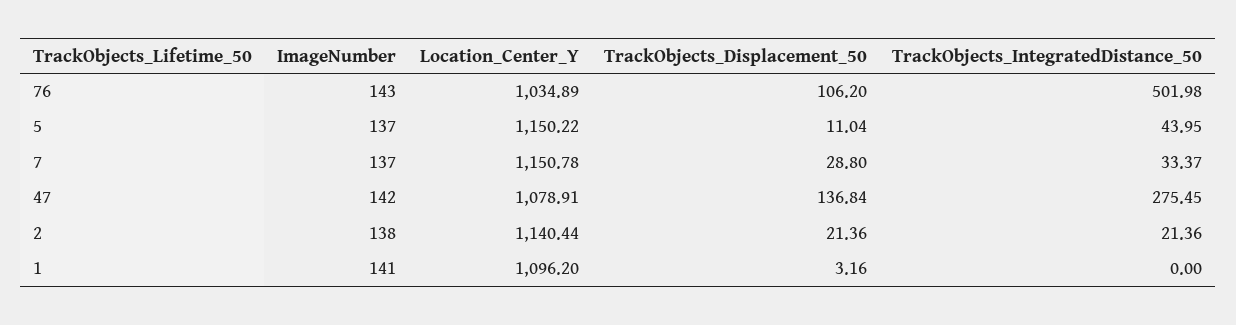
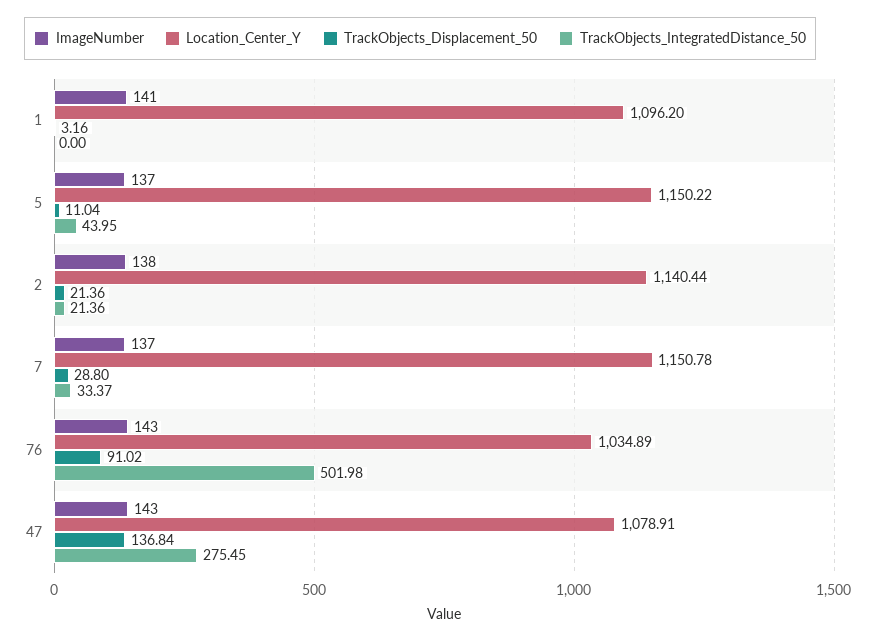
TrackObjects_Displacement_50, 76: 106.2 -> 91.02
ImageNumber, 47: 142 -> 143

